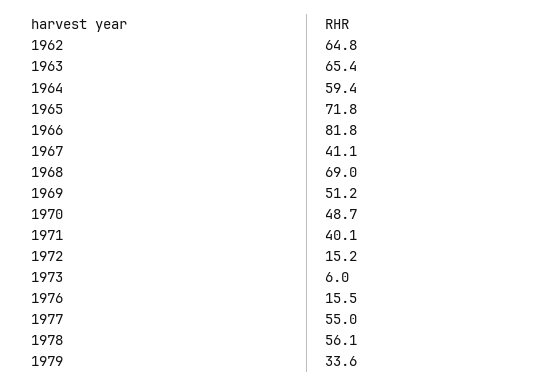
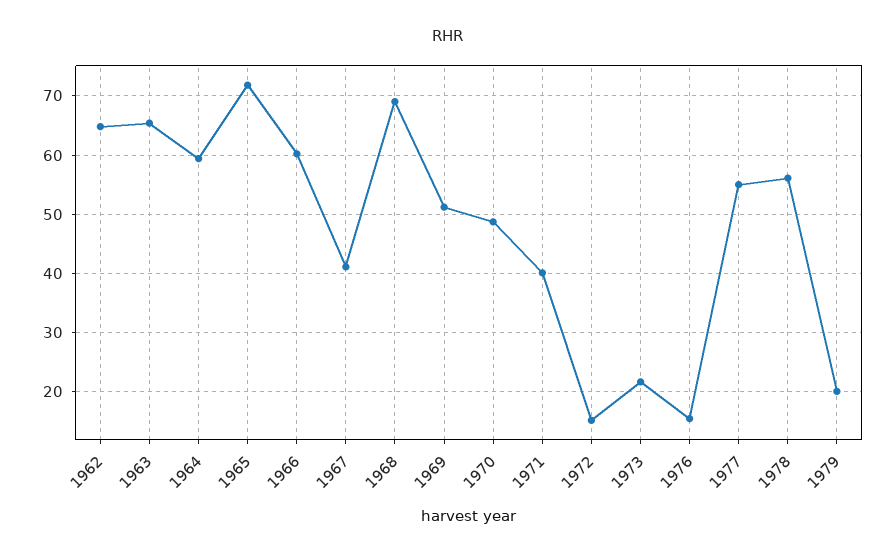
1966: 81.8 -> 60
1973: 6 -> 22
1979: 33.6 -> 20

